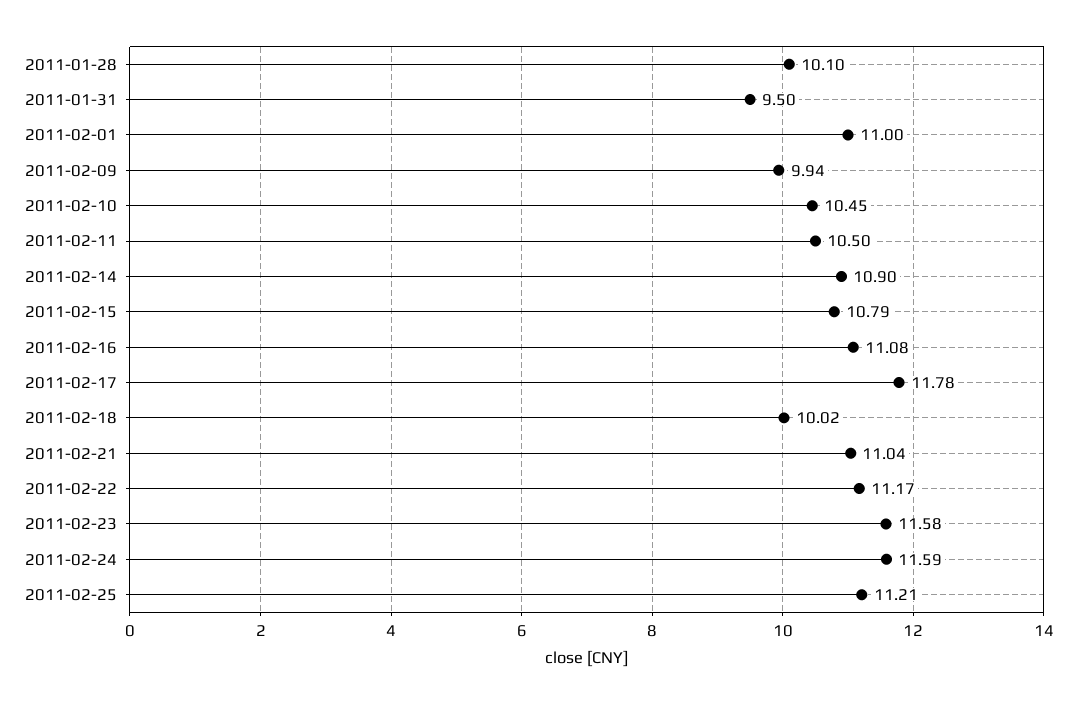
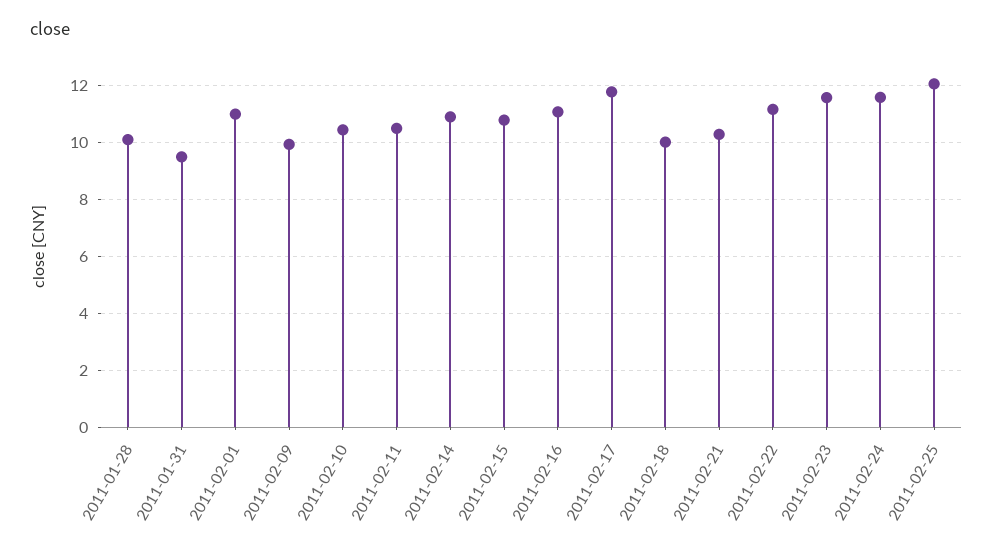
2011-02-21: 11.04 -> 10.25
2011-02-25: 11.21 -> 12

